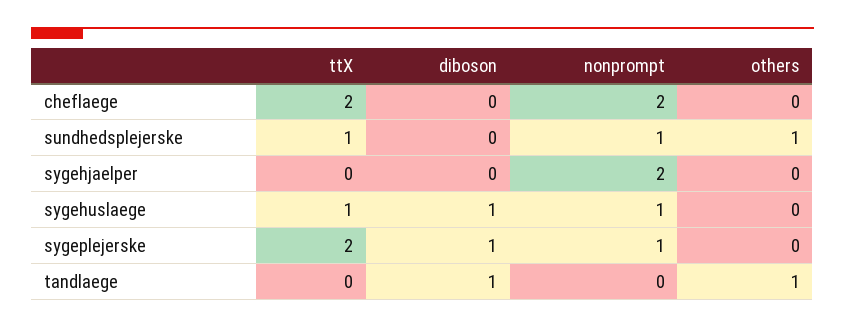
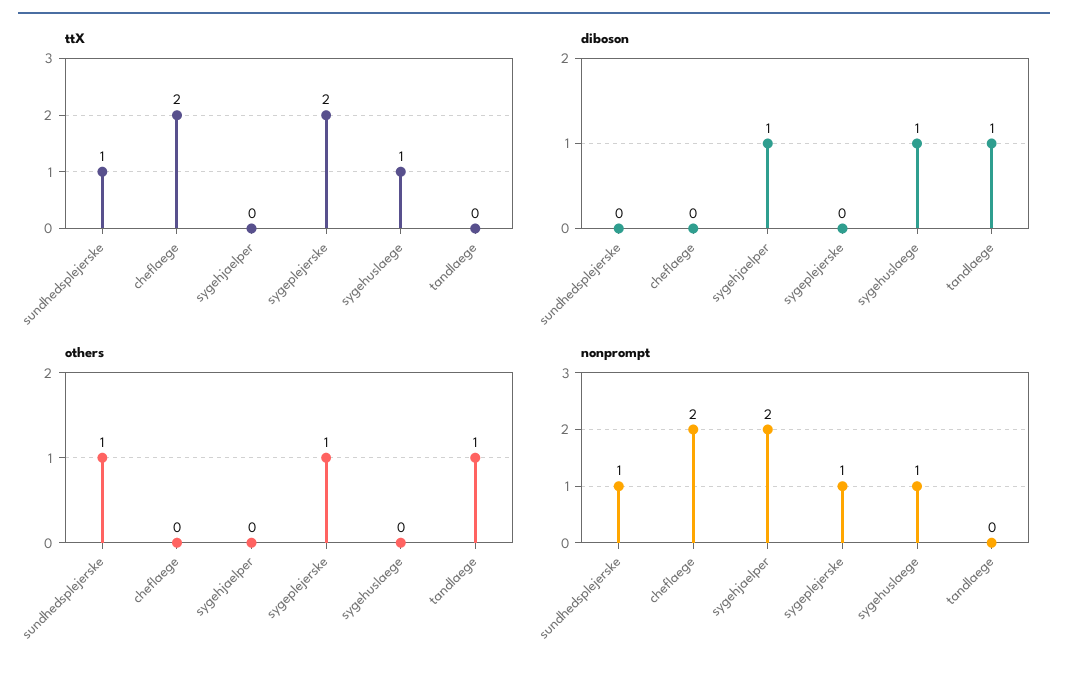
diboson, sygehjaelper: 0 -> 1
diboson, sygeplejerske: 1 -> 0
others, sygeplejerske: 0 -> 1

